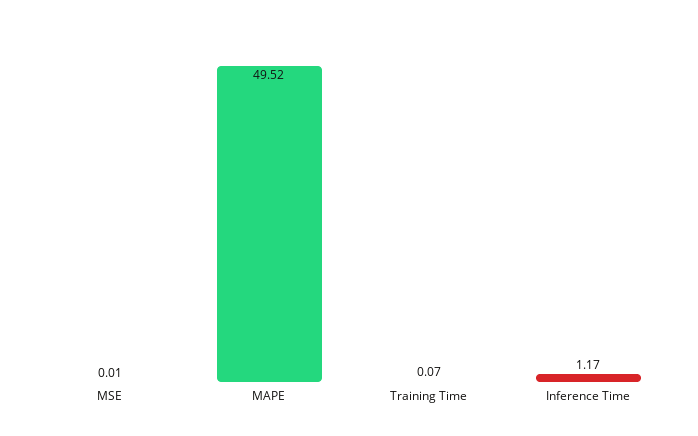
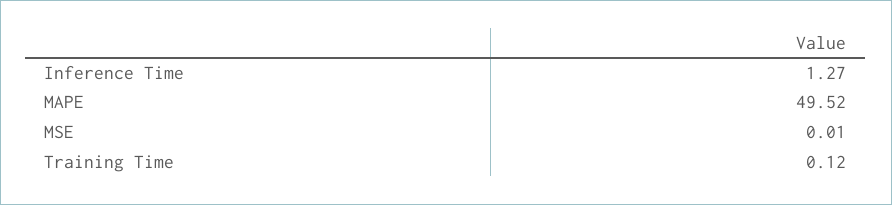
Training Time: 0.07 -> 0.12
Inference Time: 1.17 -> 1.27

